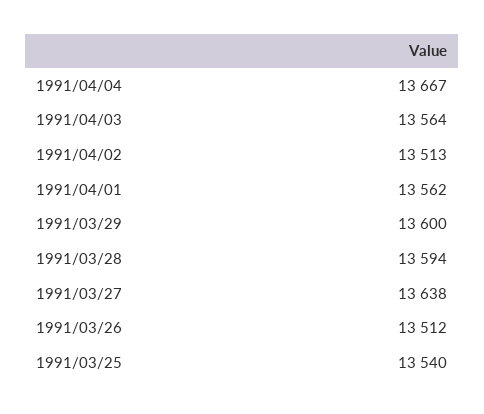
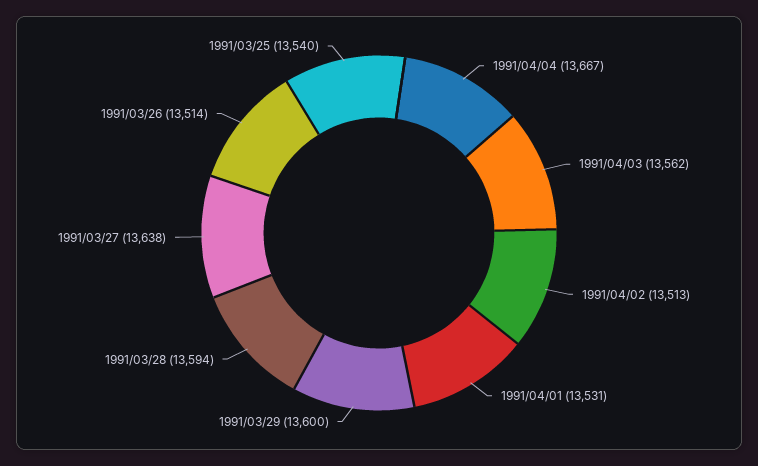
1991/04/03: 13564 -> 13562
1991/04/01: 13562 -> 13531
1991/03/26: 13512 -> 13514

